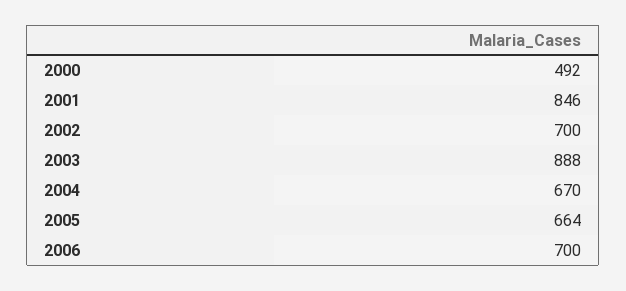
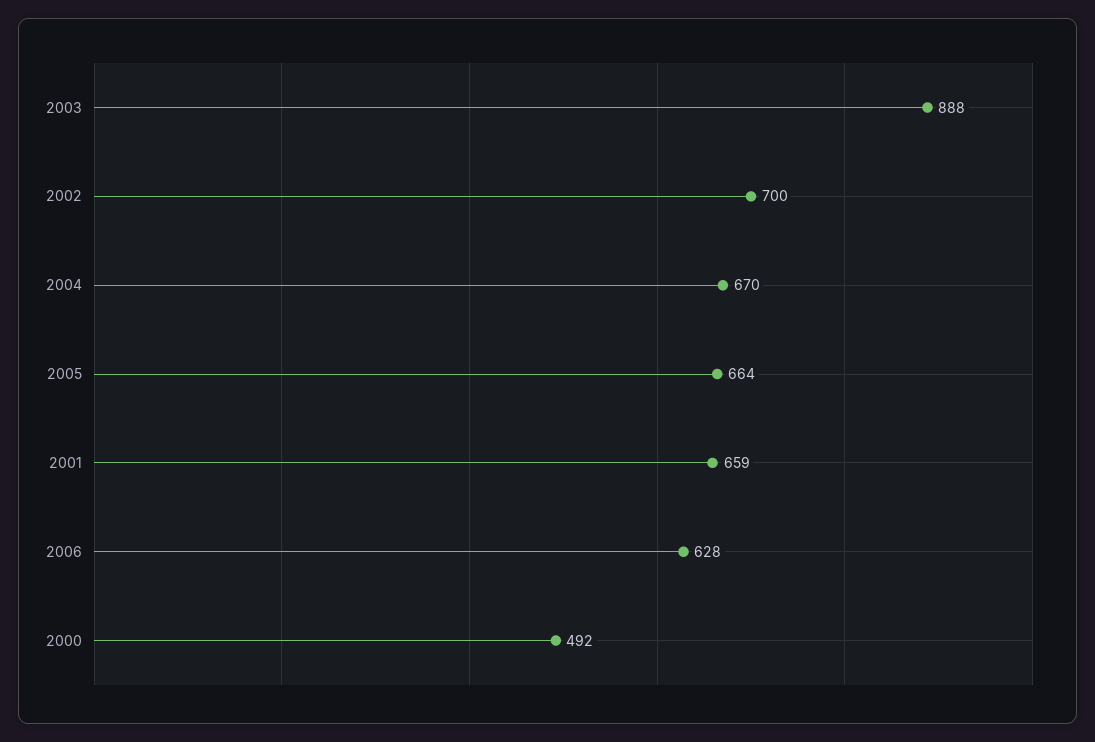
2001: 846 -> 659
2006: 700 -> 628

